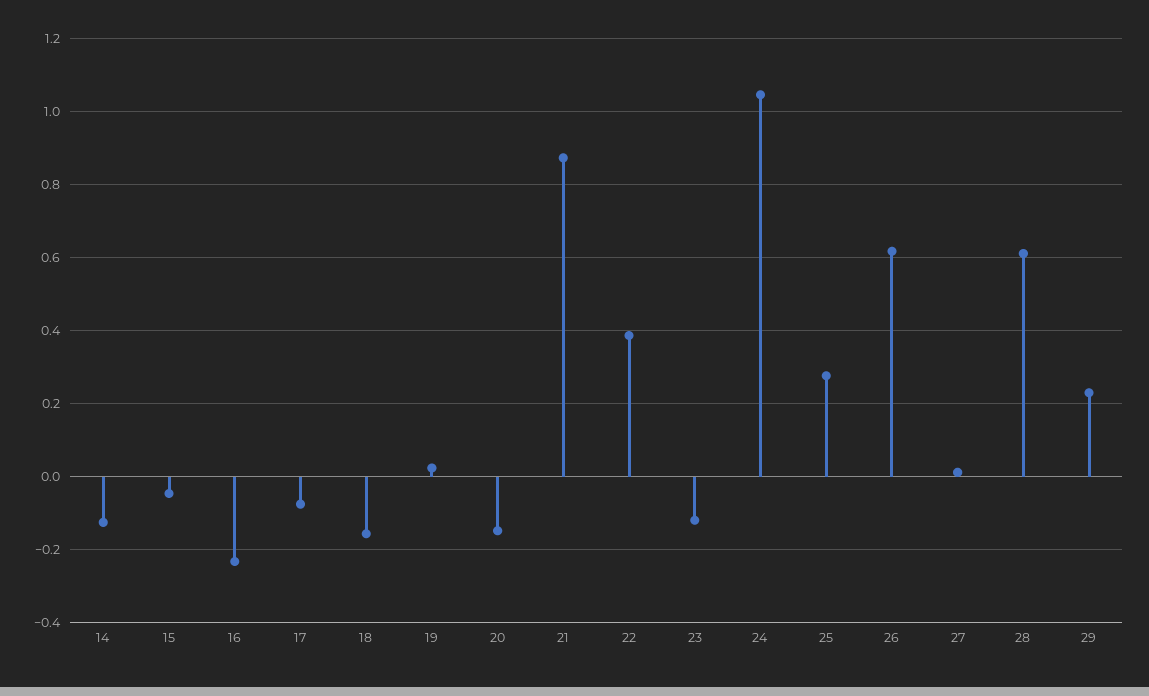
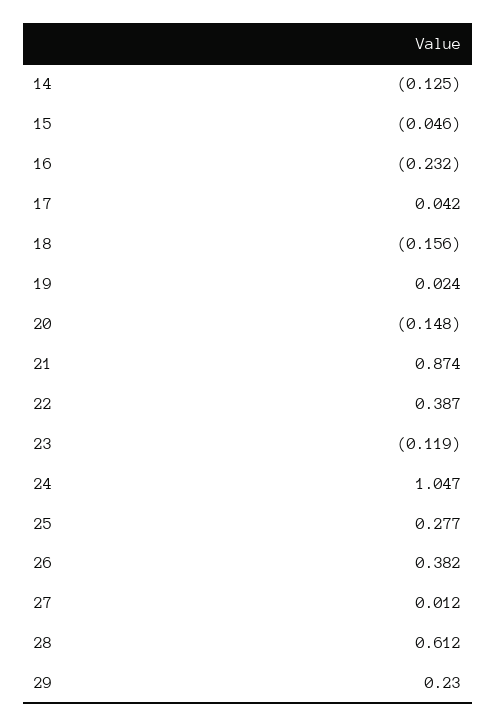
17: -0.08 -> 0.042
26: 0.62 -> 0.382

